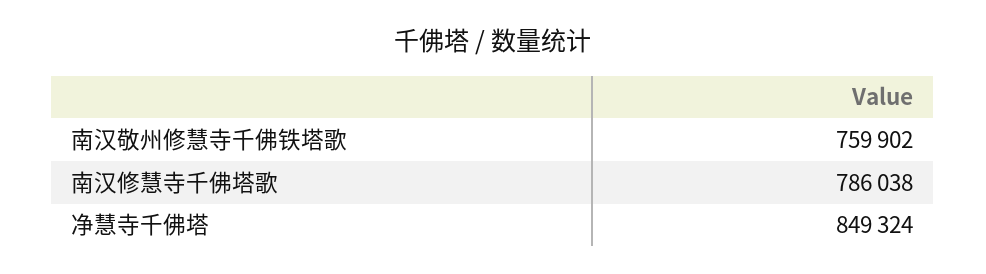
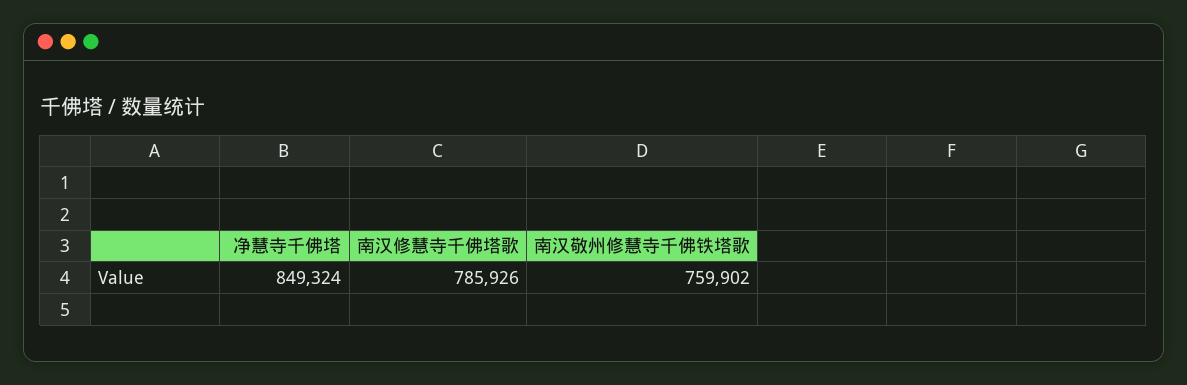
南汉修慧寺千佛塔歌: 786038 -> 785926

